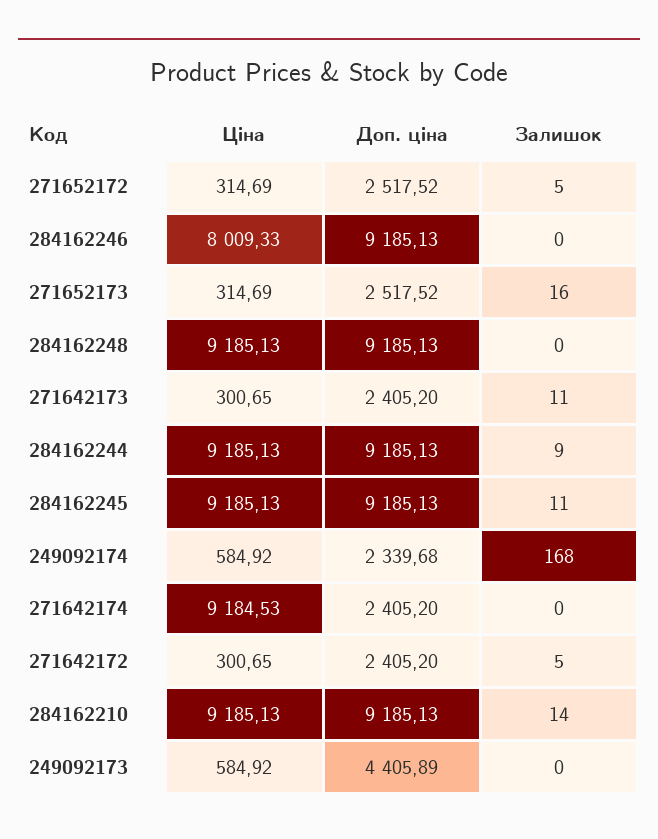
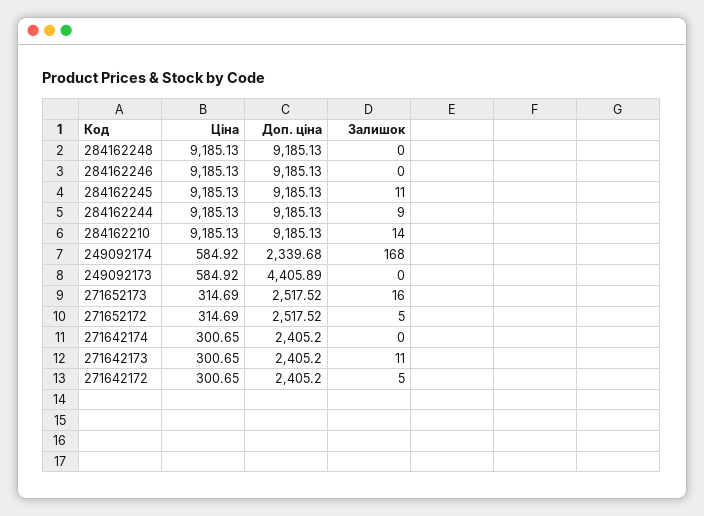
Ціна, 284162246: 8009.33 -> 9185.13
Ціна, 271642174: 9184.53 -> 300.65

